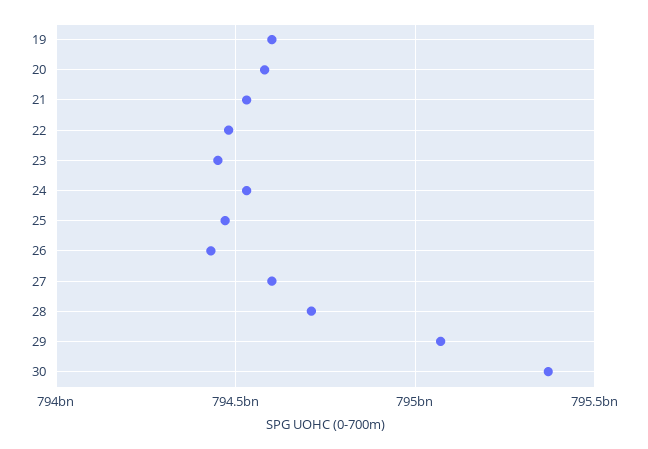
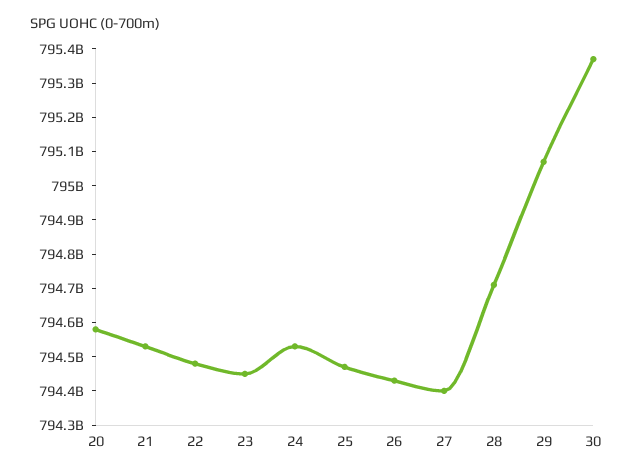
19: 794600000000 -> none
27: 794600000000 -> 794400000000

